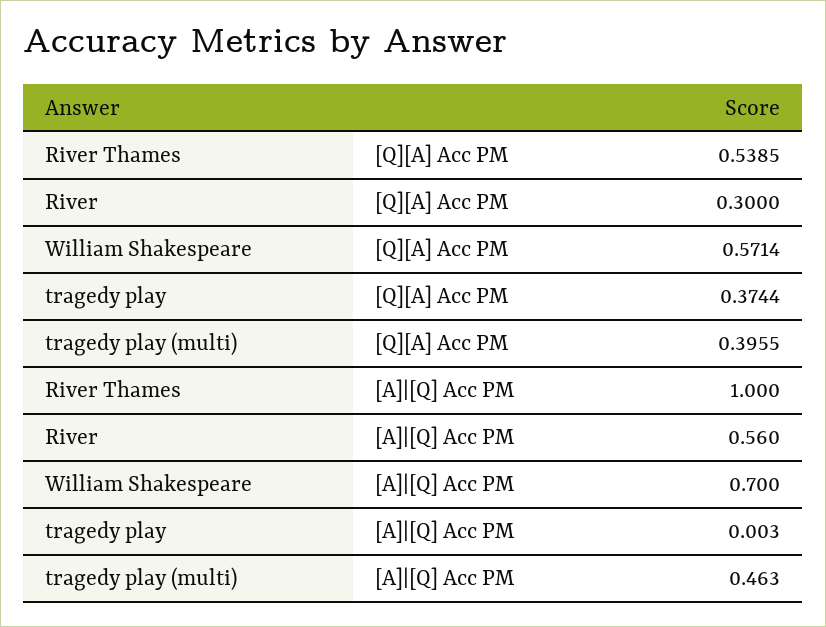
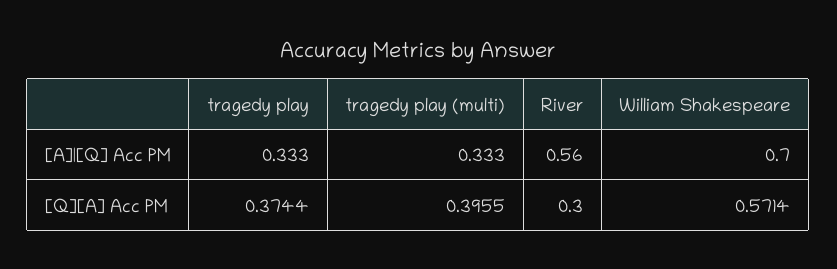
River Thames, [Q][A] Acc PM: 0.5385 -> none
River Thames, [A]|[Q] Acc PM: 1 -> none
tragedy play, [A]|[Q] Acc PM: 0.003 -> 0.333
tragedy play (multi), [A]|[Q] Acc PM: 0.463 -> 0.333

